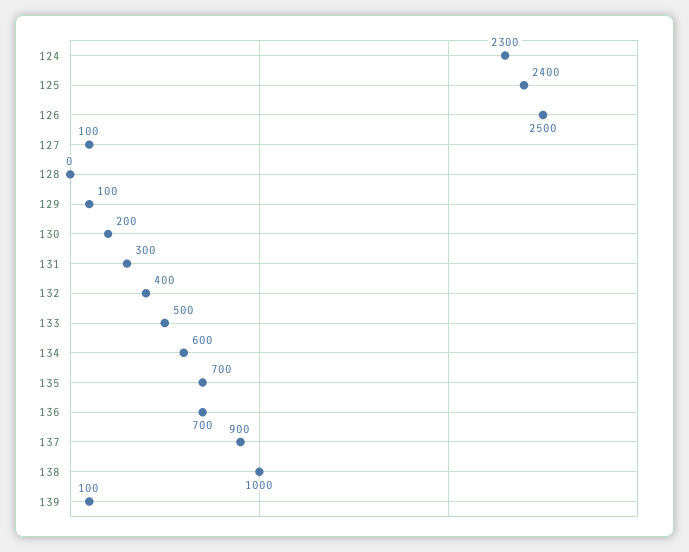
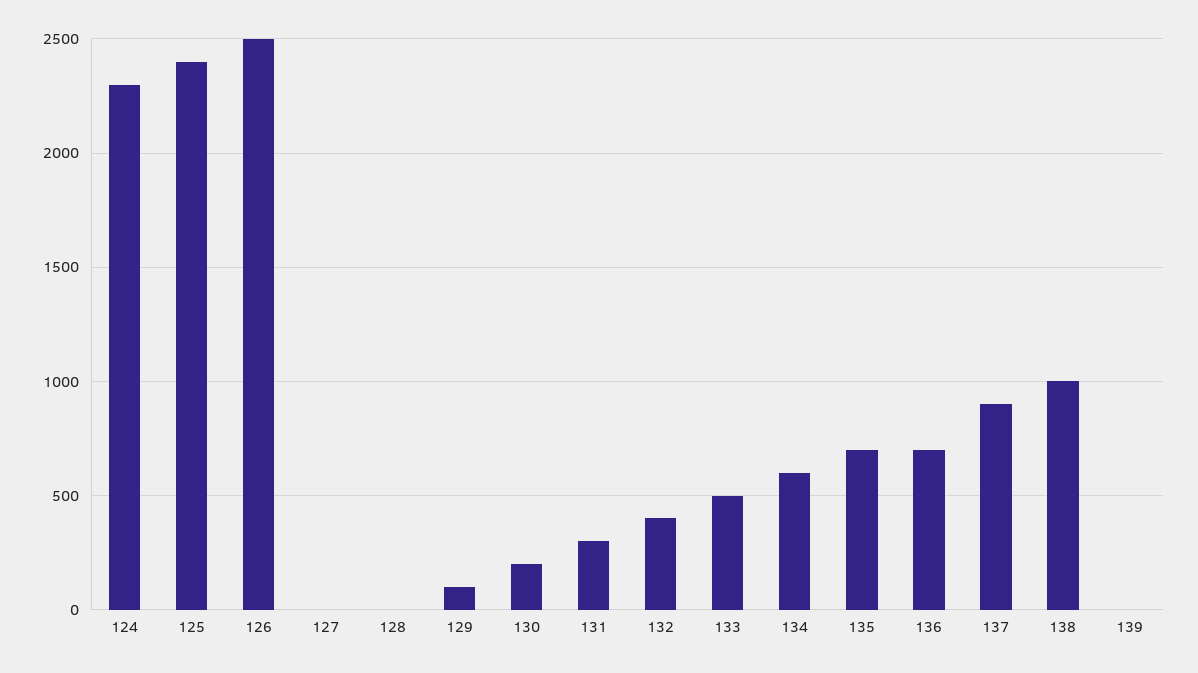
127: 100 -> 0
139: 100 -> 0

